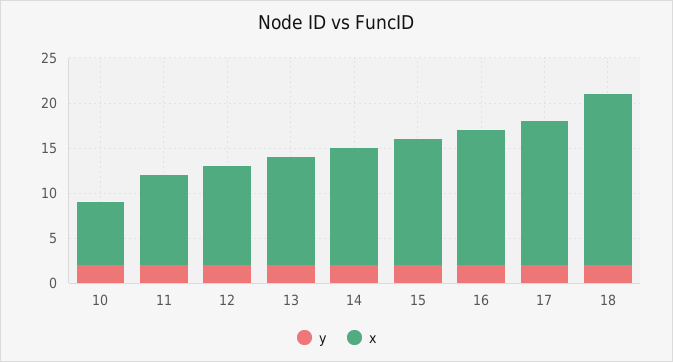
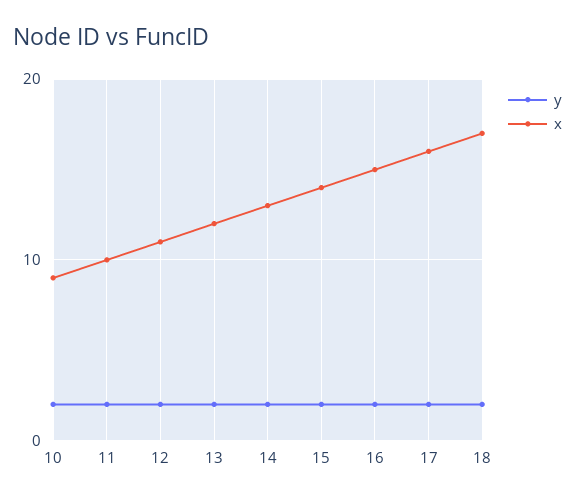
x, 10: 7 -> 9
x, 18: 19 -> 17

